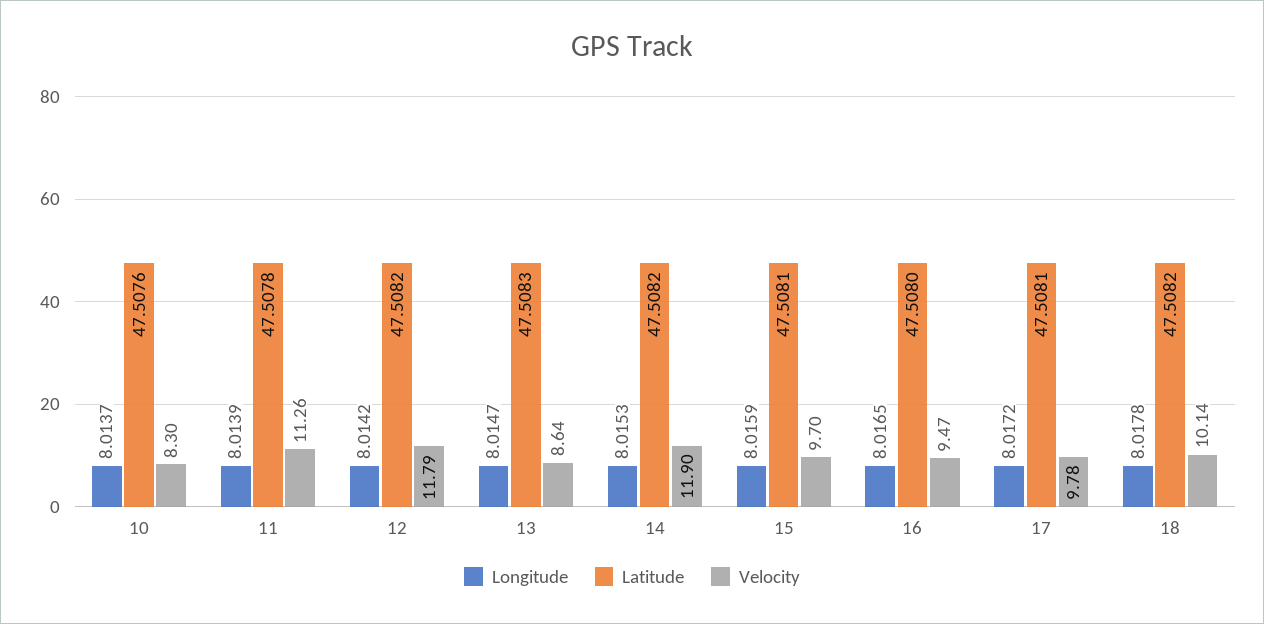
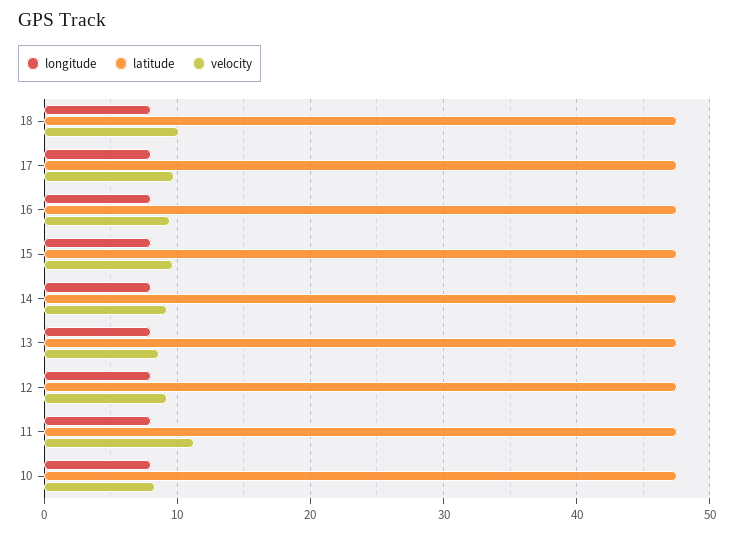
Velocity, 12: 11.79 -> 9
Velocity, 14: 11.9 -> 9

